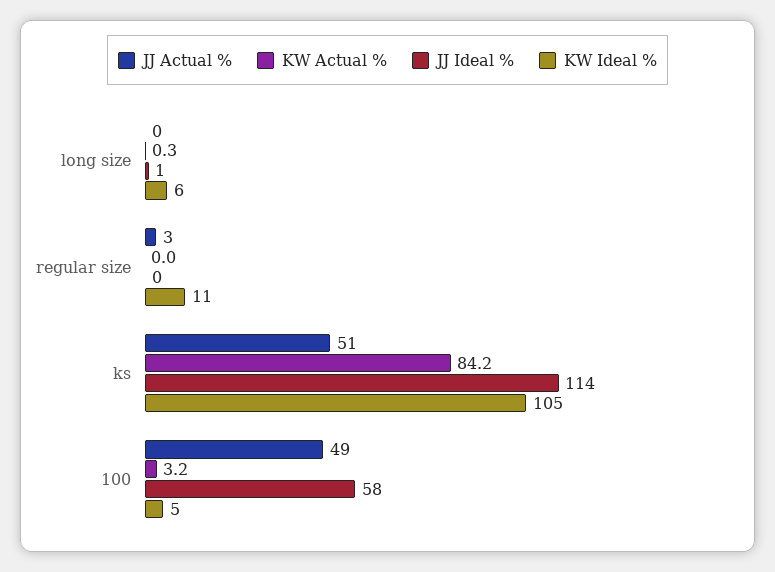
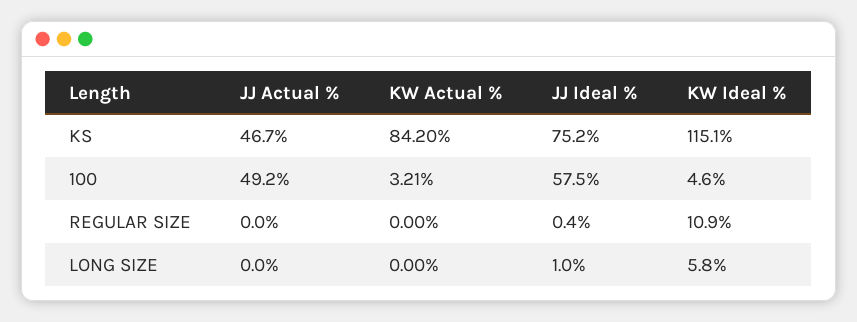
KW Actual %, long size: 0.3 -> 0
JJ Actual %, regular size: 3 -> 0
JJ Actual %, ks: 51 -> 46.7
JJ Ideal %, ks: 114 -> 75.2
KW Ideal %, ks: 105 -> 115.1

